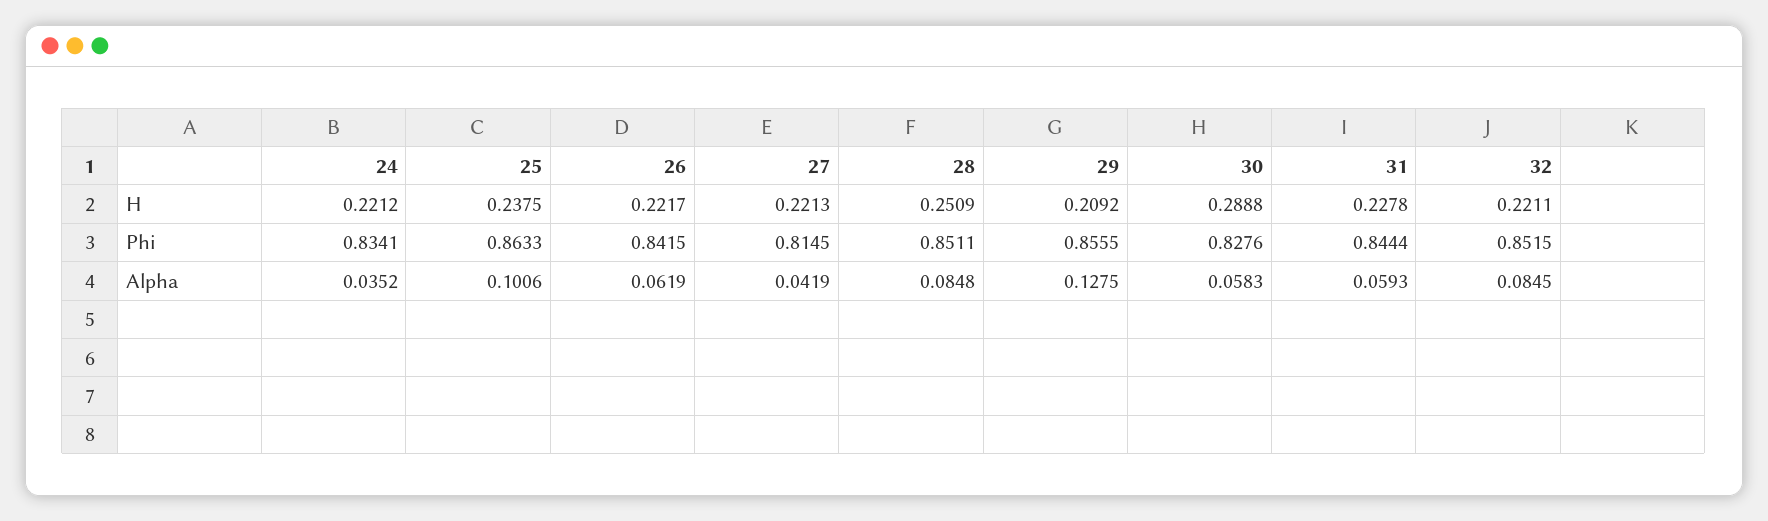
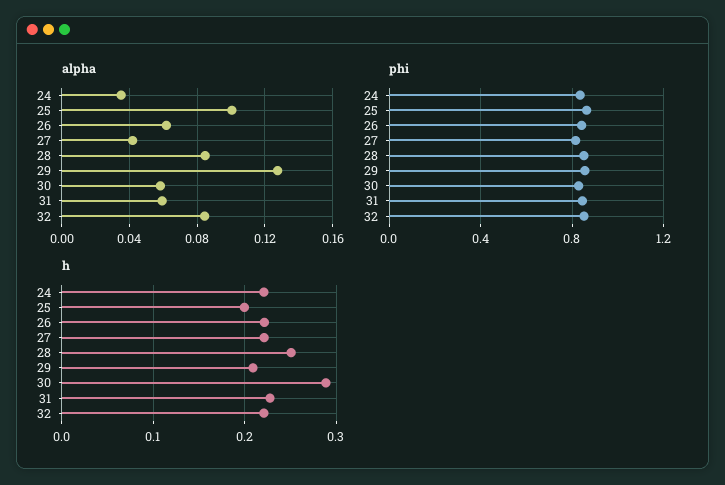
H, 25: 0.2375 -> 0.2

